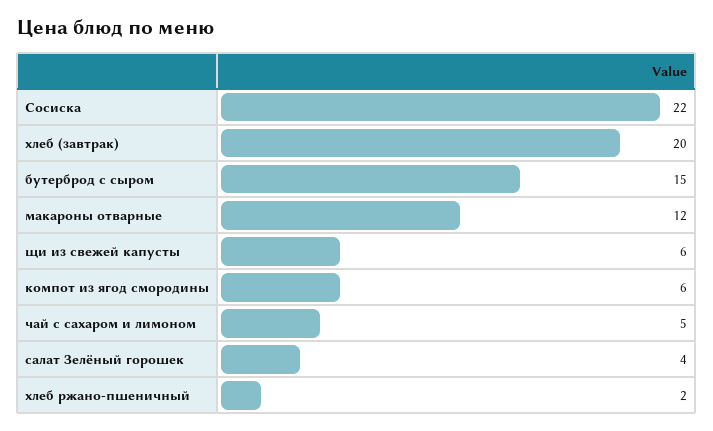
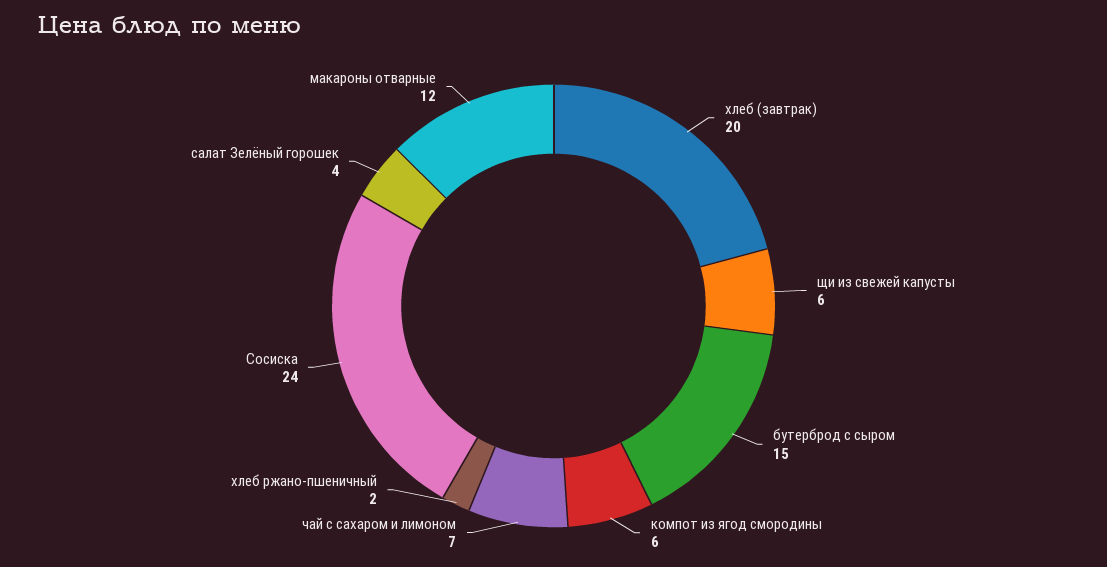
Сосиска: 22 -> 24
чай с сахаром и лимоном: 5 -> 7

